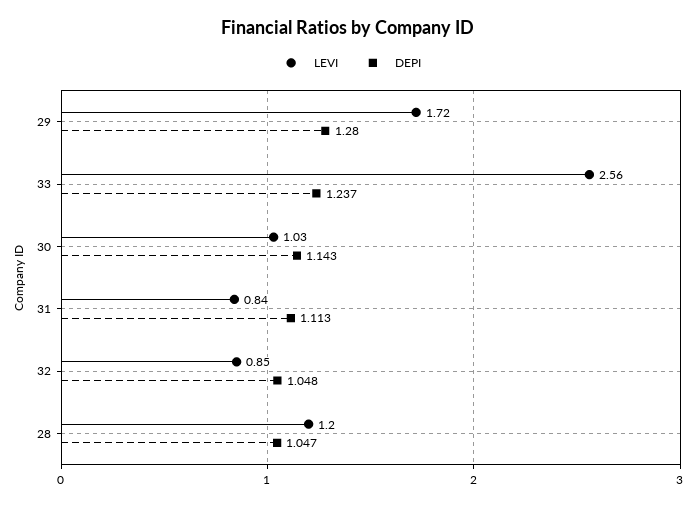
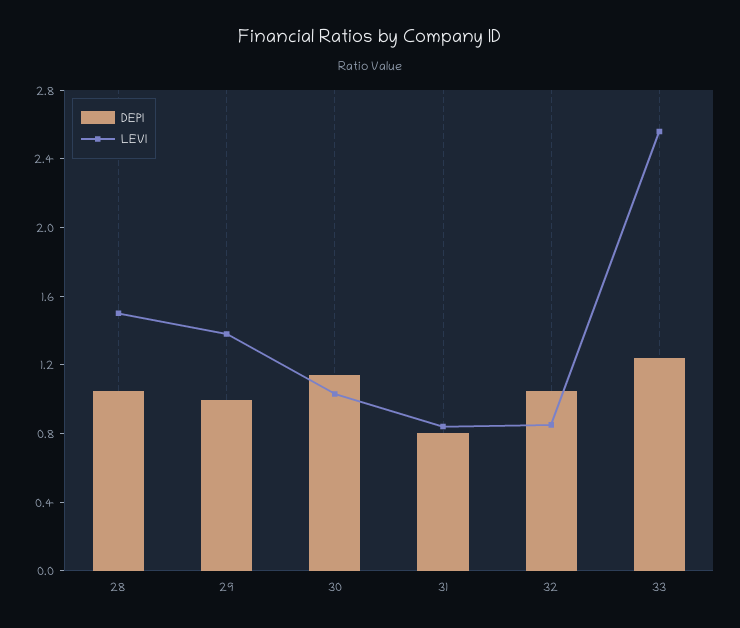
LEVI, 29: 1.72 -> 1.4
DEPI, 29: 1.28 -> 1
DEPI, 31: 1.113 -> 0.8
LEVI, 28: 1.2 -> 1.5

